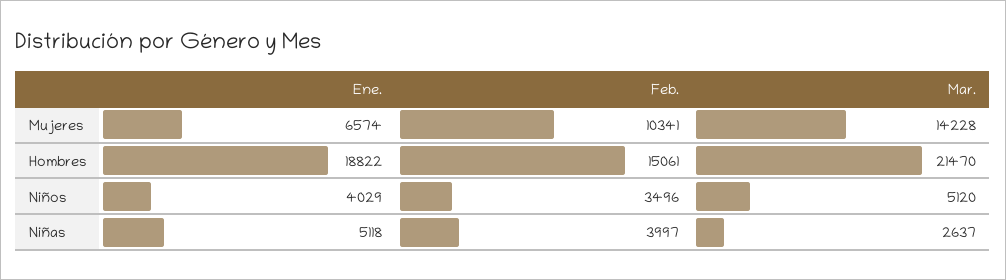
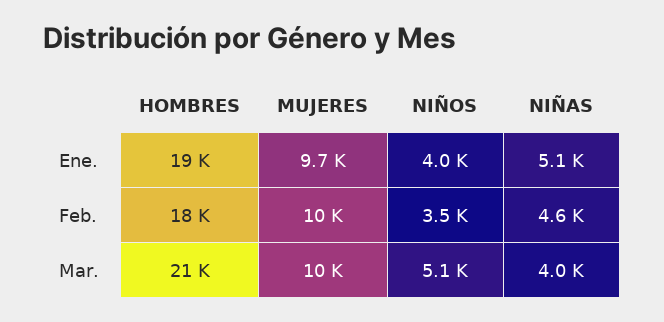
Ene., Mujeres: 6574 -> 9700
Mar., Mujeres: 14228 -> 10000
Feb., Hombres: 15061 -> 18000
Feb., Niñas: 3997 -> 4600
Mar., Niñas: 2637 -> 4000

